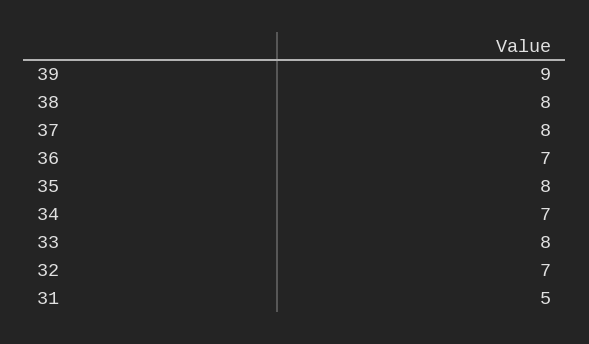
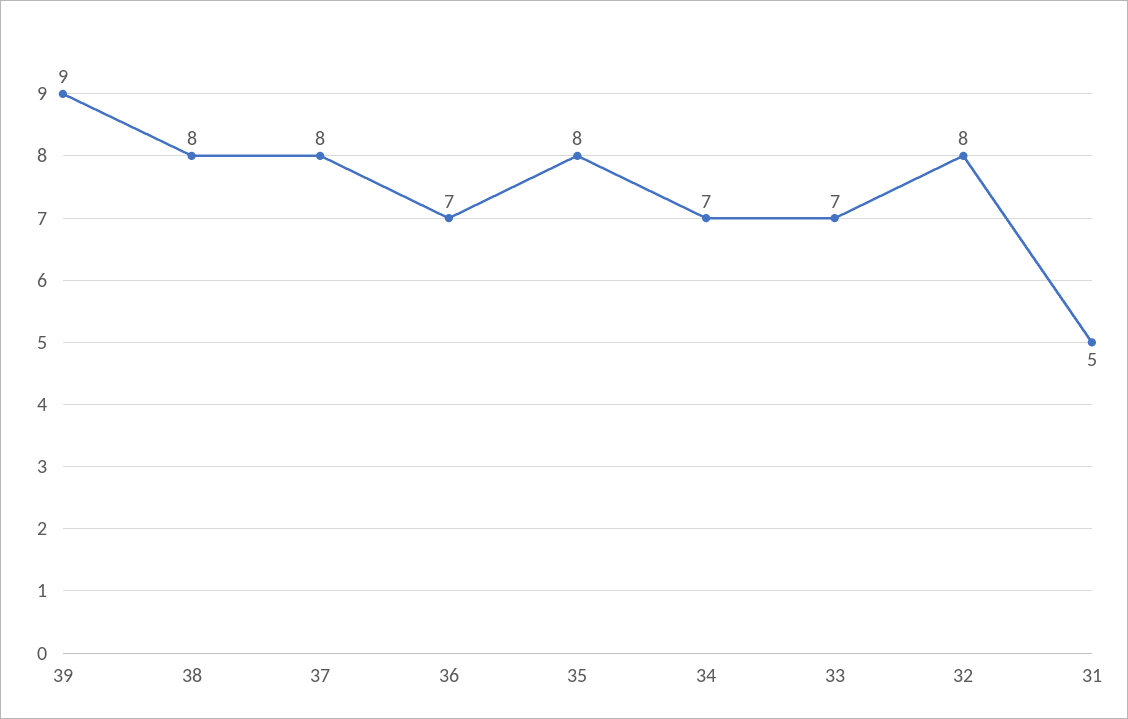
33: 8 -> 7
32: 7 -> 8

